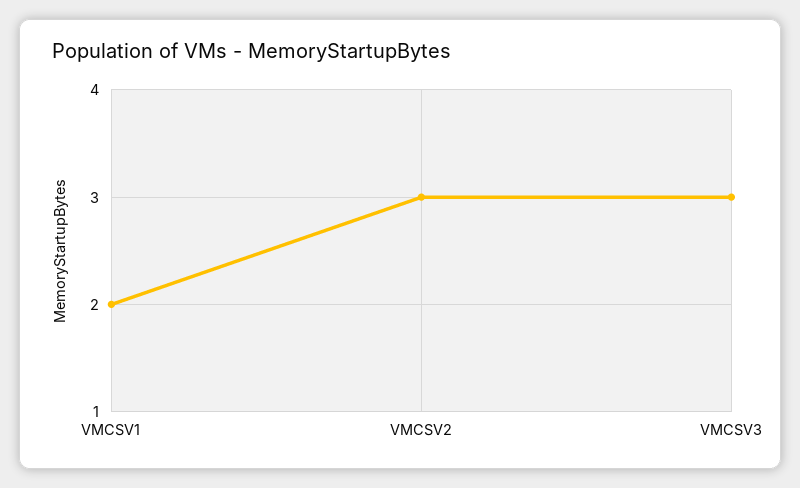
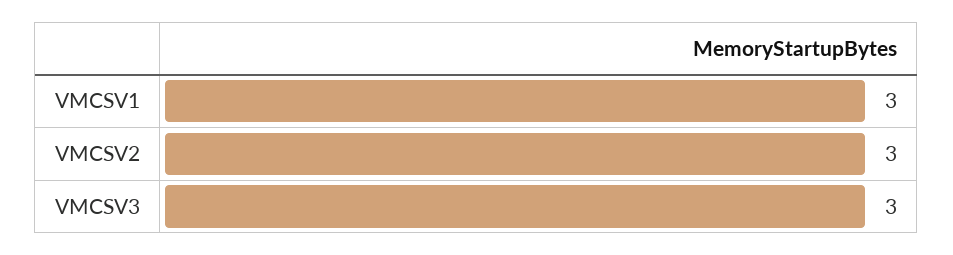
VMCSV1: 2 -> 3

